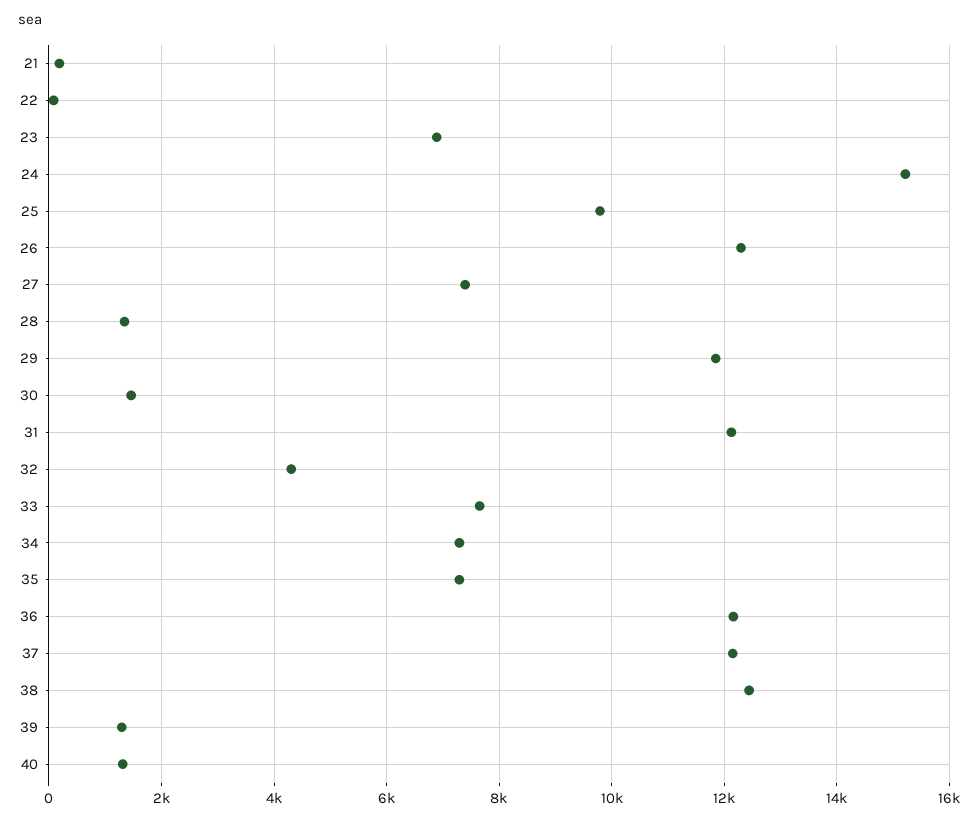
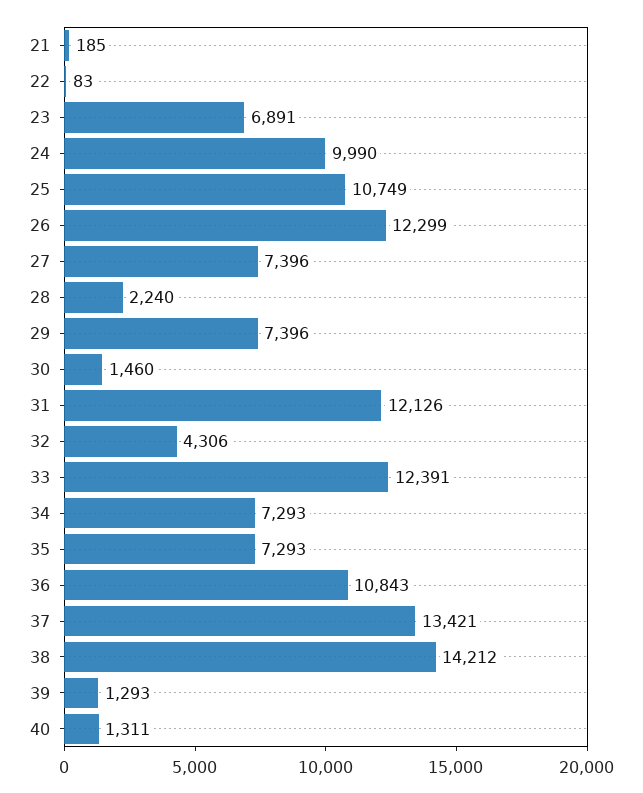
24: 15200 -> 9990
25: 9800 -> 10749
28: 1400 -> 2240
29: 11800 -> 7396
33: 7600 -> 12391
36: 12200 -> 10843
37: 12200 -> 13421
38: 12400 -> 14212

